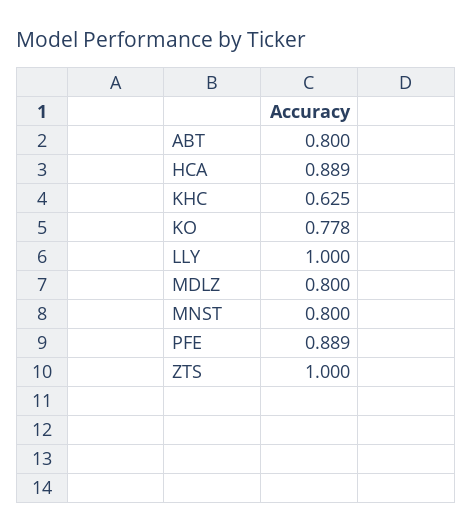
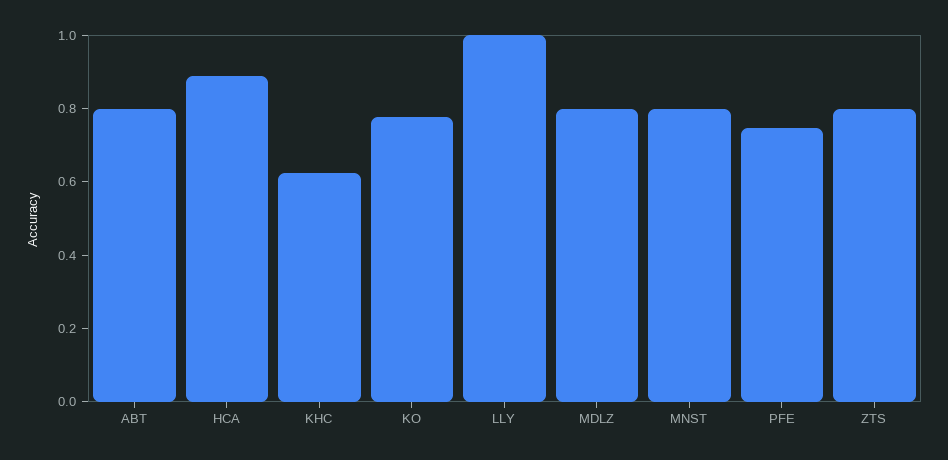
PFE: 0.889 -> 0.75
ZTS: 1 -> 0.8

